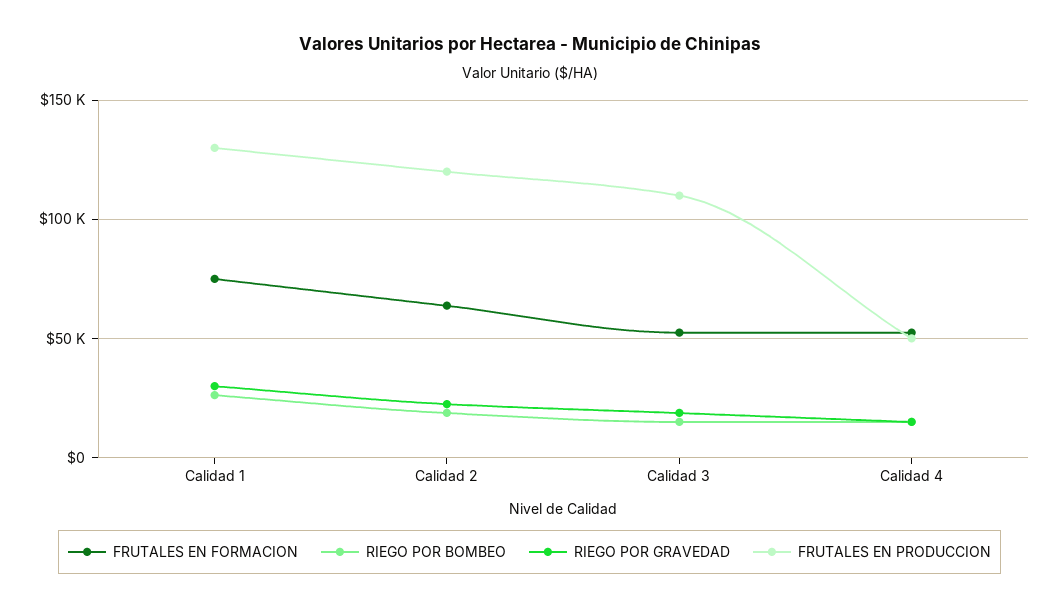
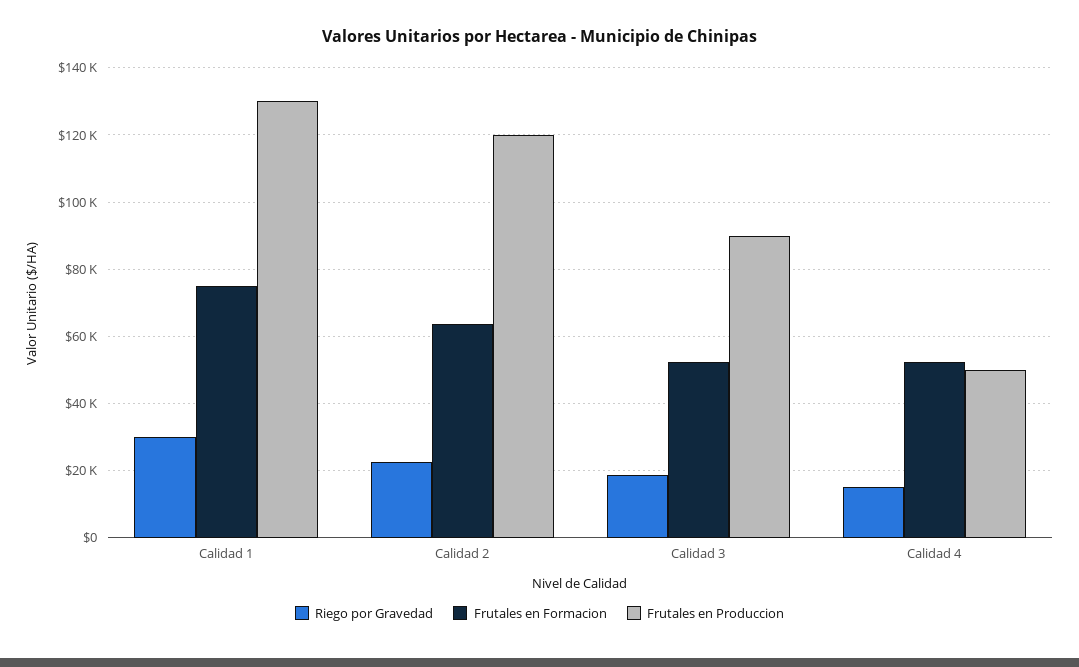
RIEGO POR BOMBEO, Calidad 1: 25000 -> none
RIEGO POR BOMBEO, Calidad 2: 20000 -> none
RIEGO POR BOMBEO, Calidad 3: 15000 -> none
FRUTALES EN PRODUCCION, Calidad 3: 110000 -> 90000
RIEGO POR BOMBEO, Calidad 4: 15000 -> none

